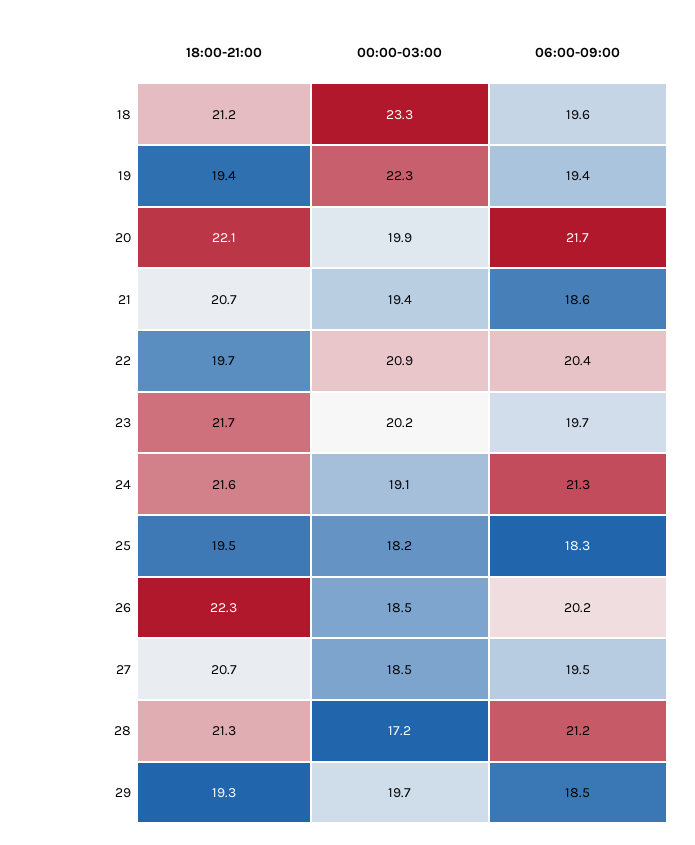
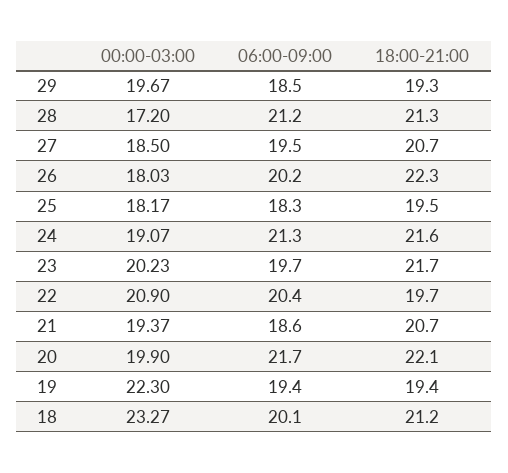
06:00-09:00, 18: 19.6 -> 20.1
00:00-03:00, 26: 18.5 -> 18.03

